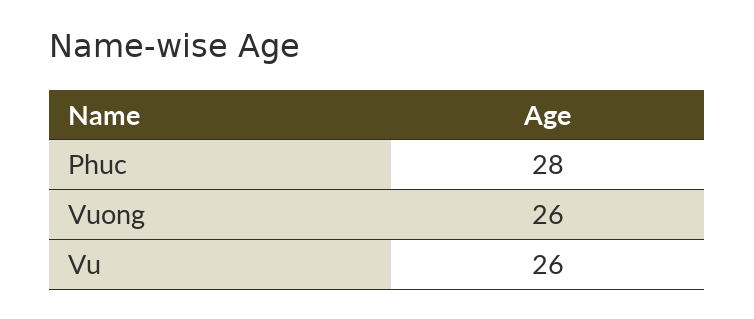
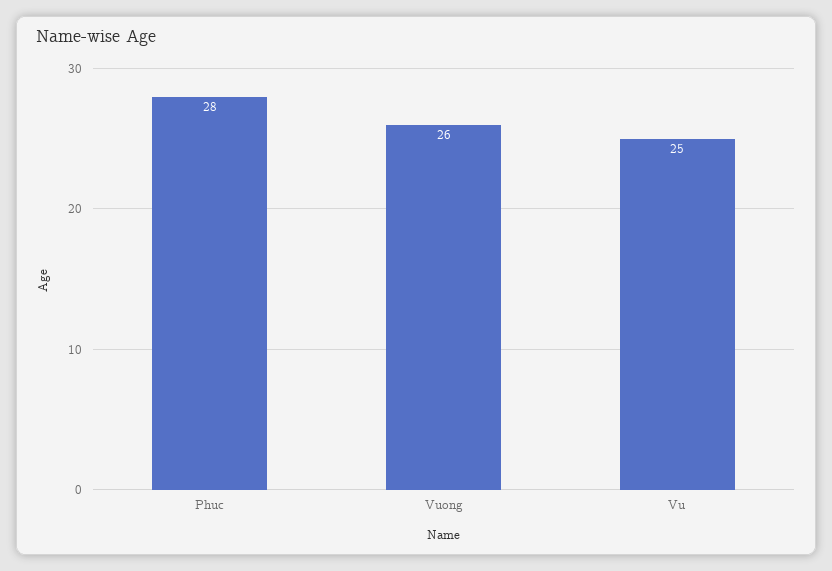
Vu: 26 -> 25

